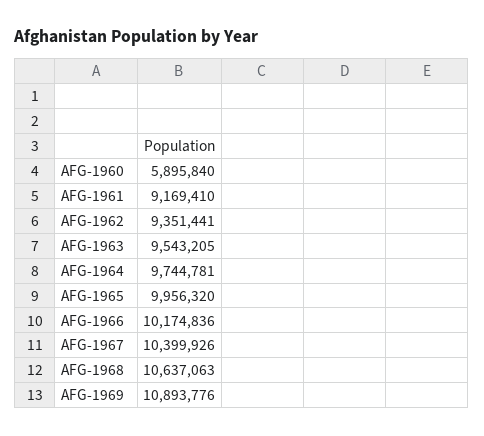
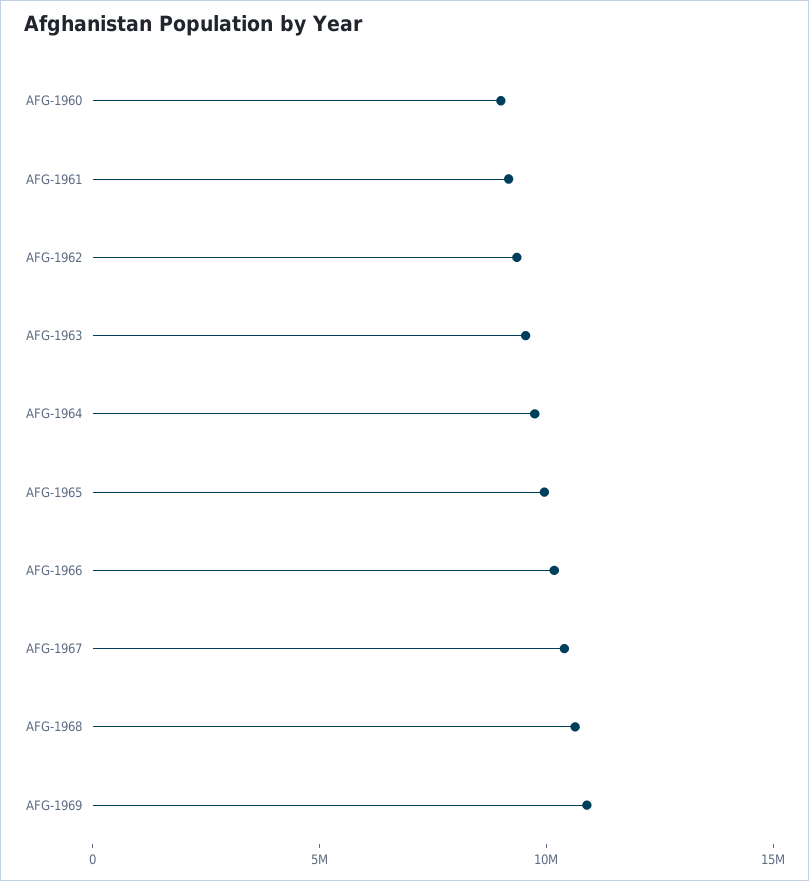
AFG-1960: 5895840 -> 9000000

